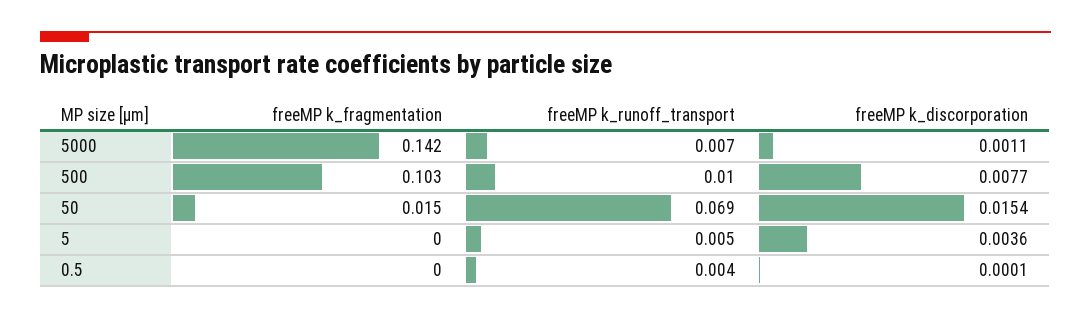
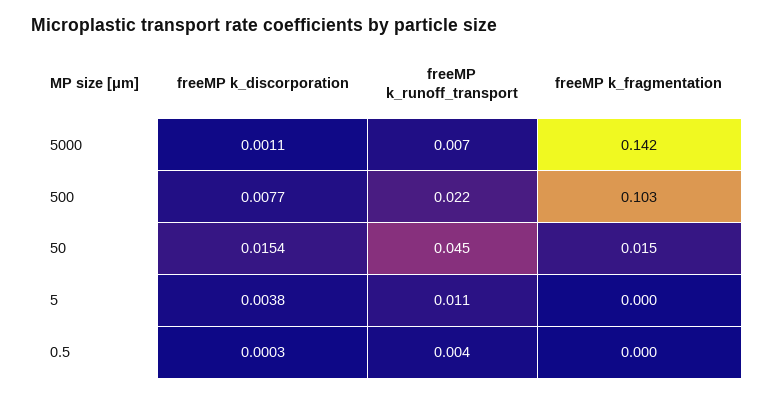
freeMP k_runoff_transport, 500: 0.01 -> 0.022
freeMP k_runoff_transport, 50: 0.069 -> 0.045
freeMP k_runoff_transport, 5: 0.005 -> 0.011
freeMP k_discorporation, 5: 0.0036 -> 0.0038
freeMP k_discorporation, 0.5: 0.0001 -> 0.0003

